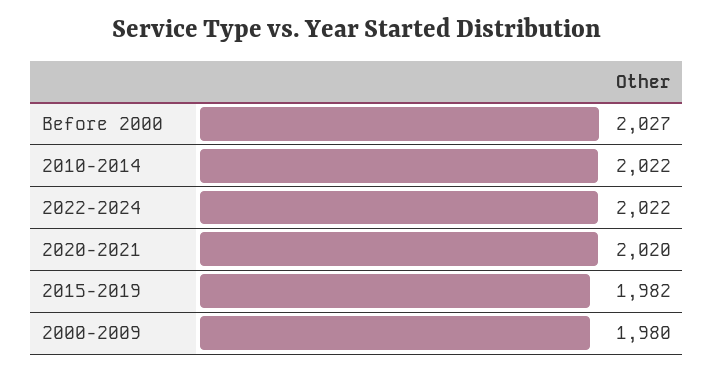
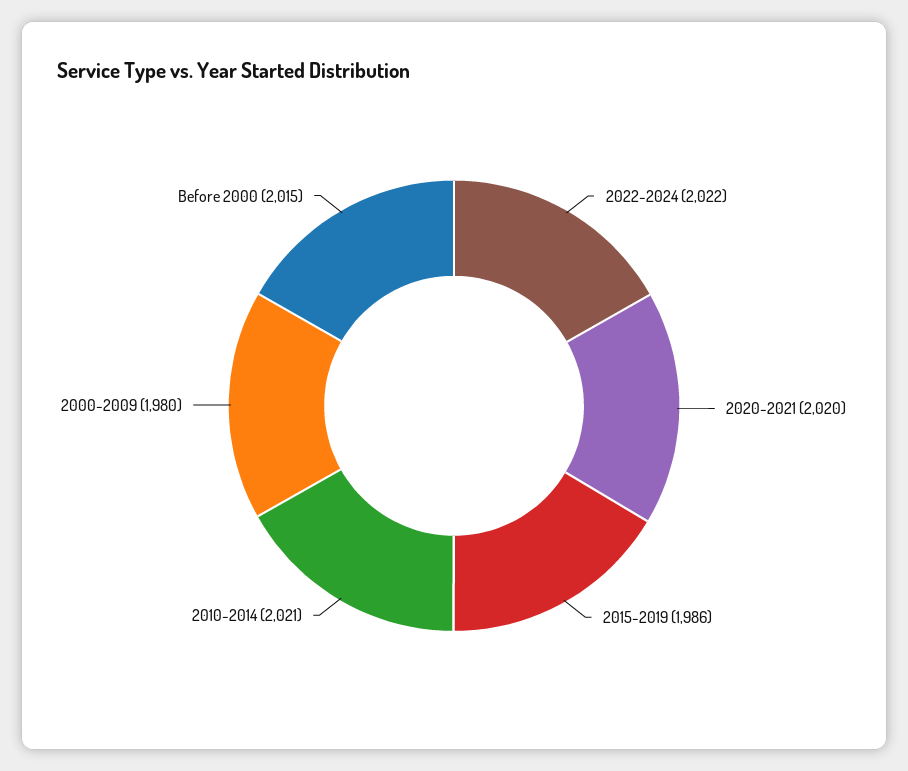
Before 2000: 2027 -> 2015
2010-2014: 2022 -> 2021
2015-2019: 1982 -> 1986

